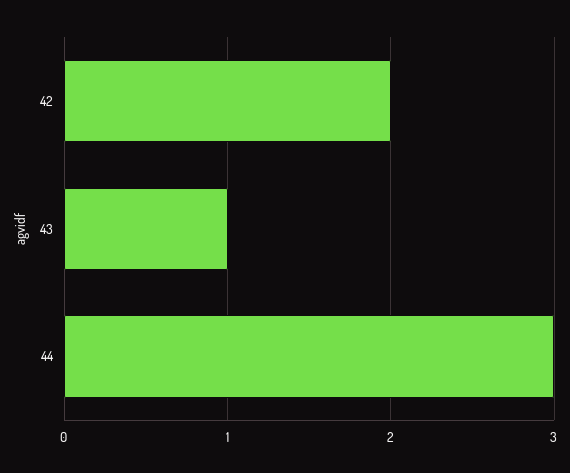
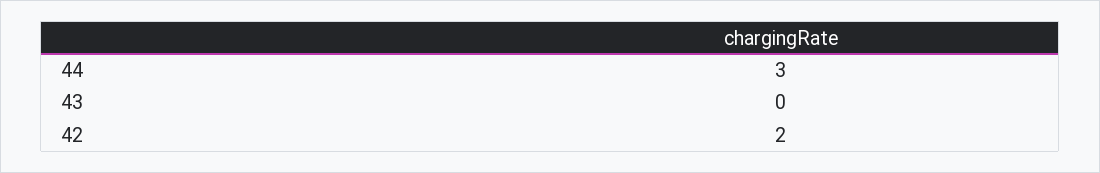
43: 1 -> 0

